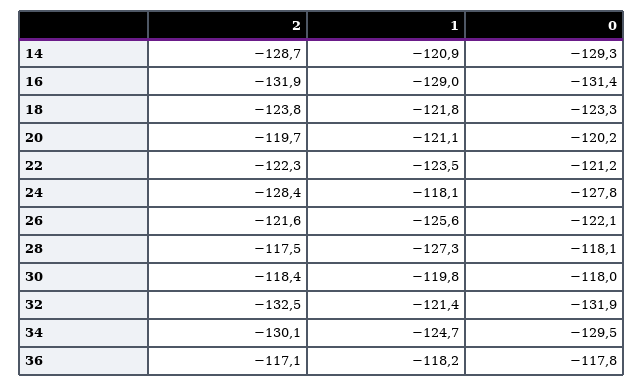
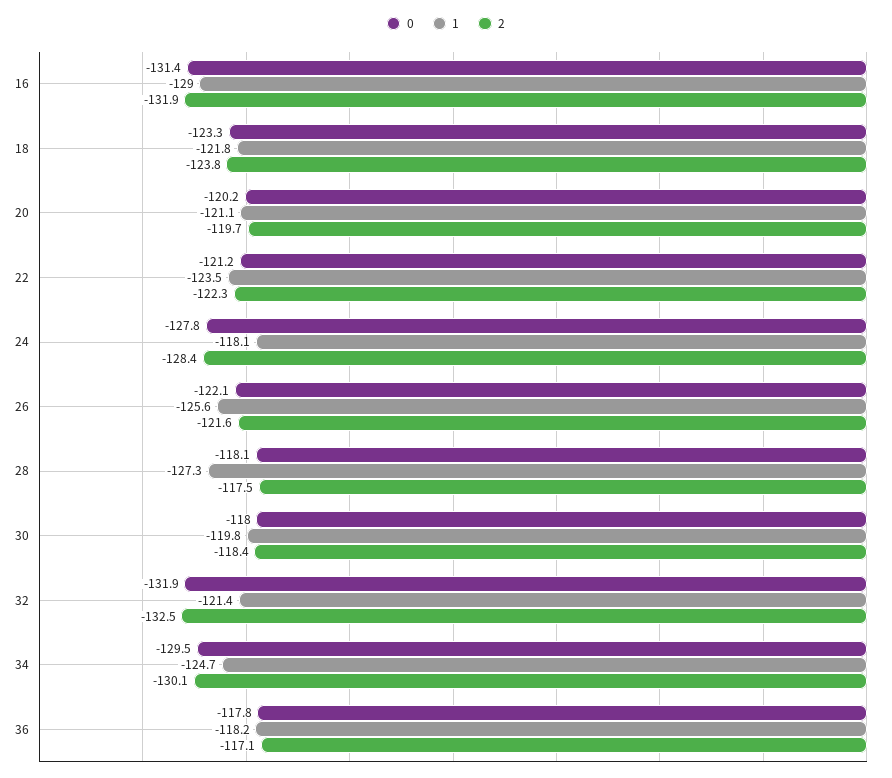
2, 14: -128.7 -> none
1, 14: -120.9 -> none
0, 14: -129.3 -> none

